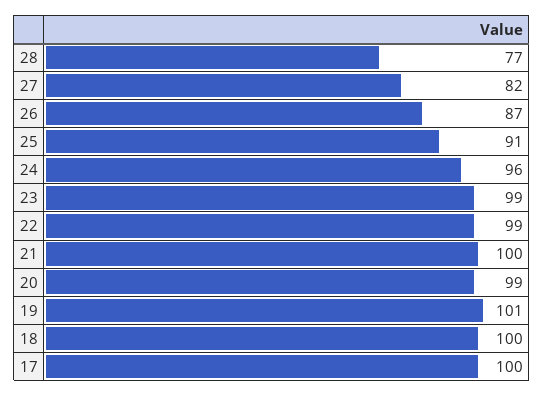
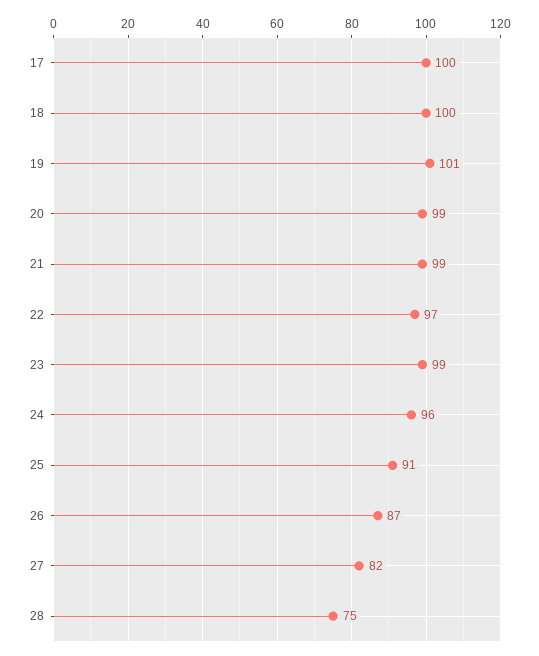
28: 77 -> 75
22: 99 -> 97
21: 100 -> 99

